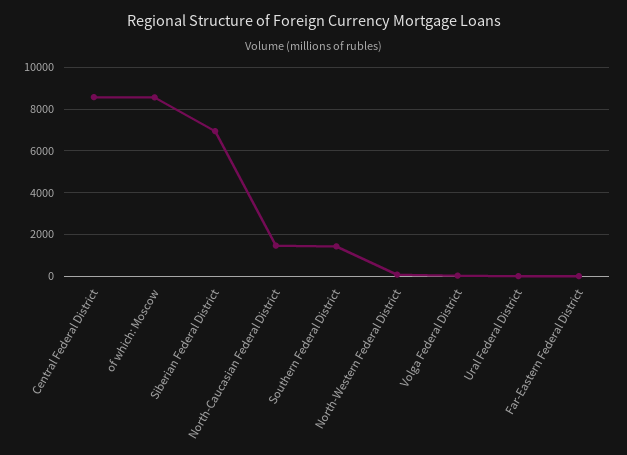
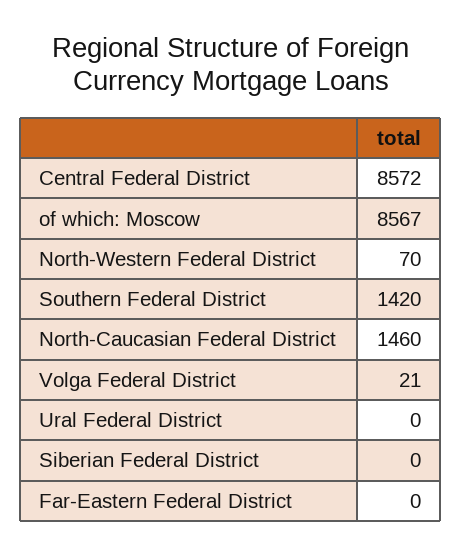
Siberian Federal District: 7000 -> 0

